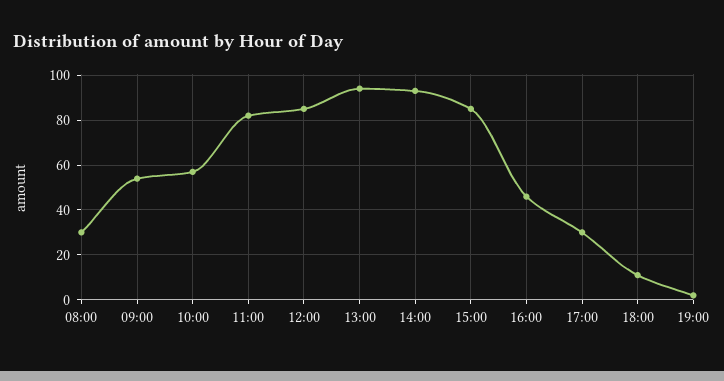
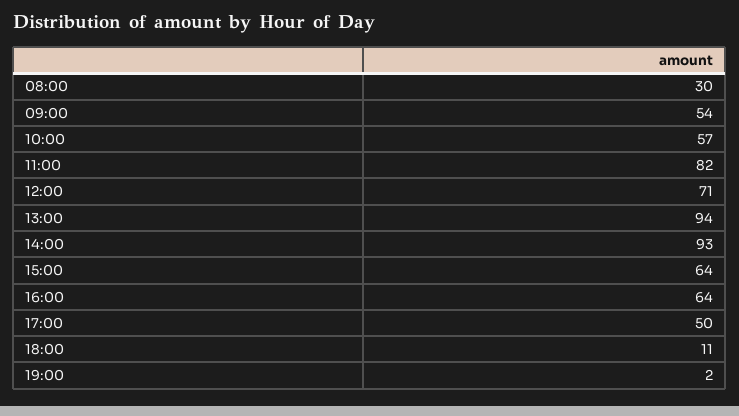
12:00: 85 -> 71
15:00: 85 -> 64
16:00: 45 -> 64
17:00: 30 -> 50

